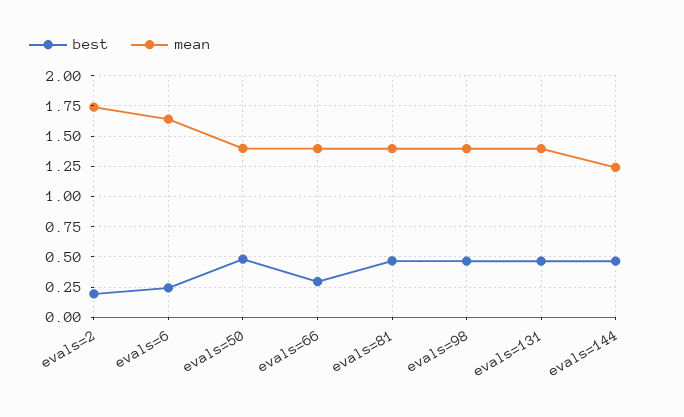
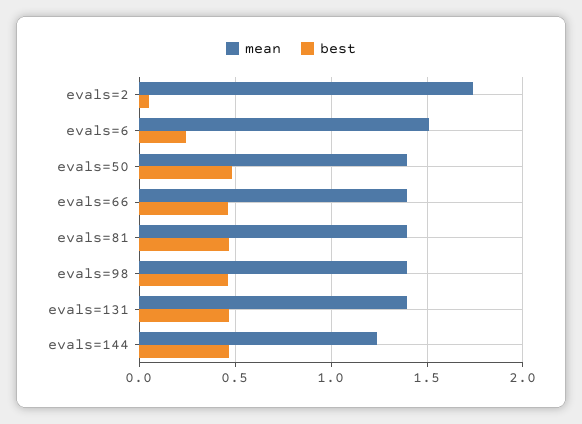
best, evals=2: 0.2 -> 0.05
mean, evals=6: 1.65 -> 1.5
best, evals=66: 0.3 -> 0.45

